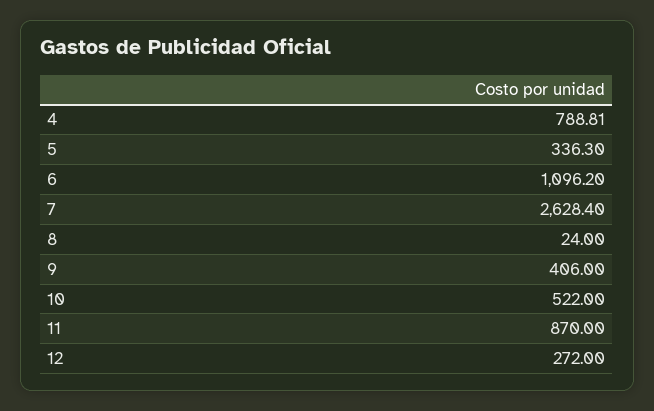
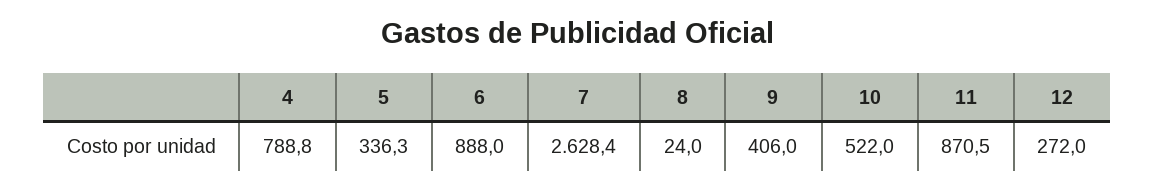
4: 788.81 -> 788.8
6: 1096.2 -> 888
11: 870 -> 870.5

